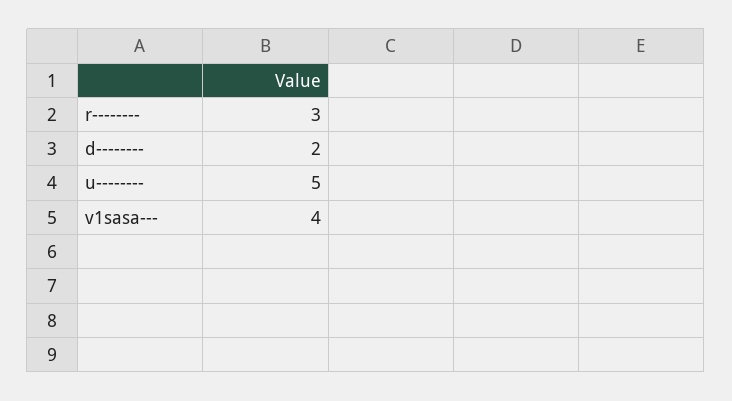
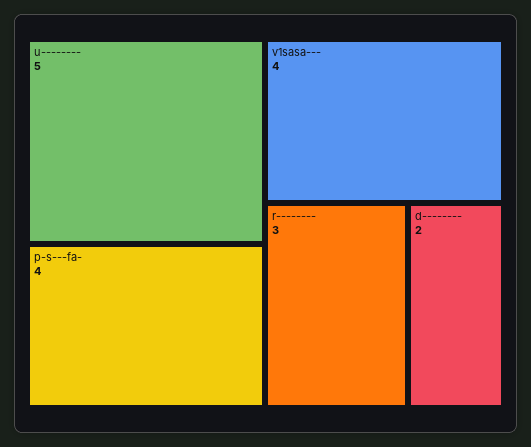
p-s---fa-: none -> 4

